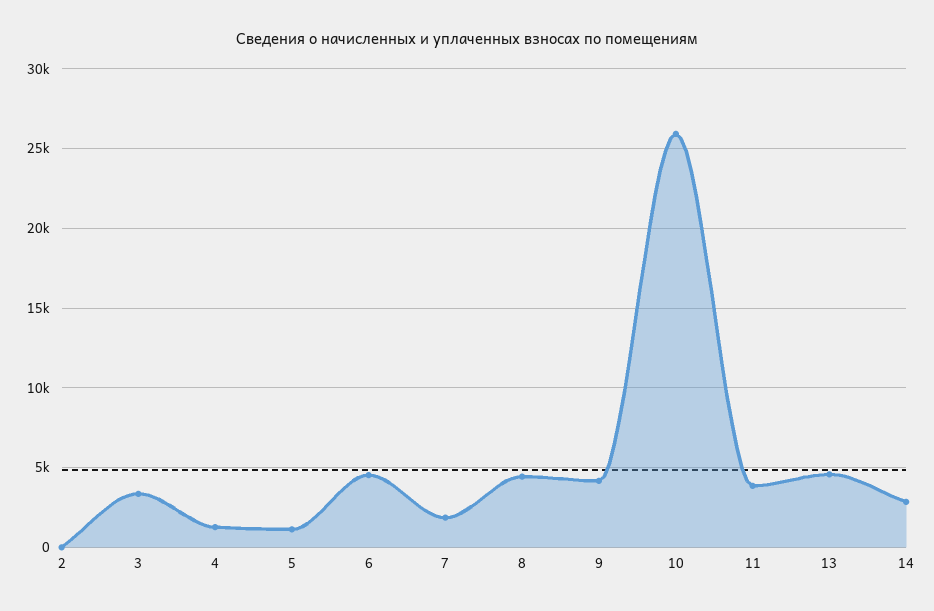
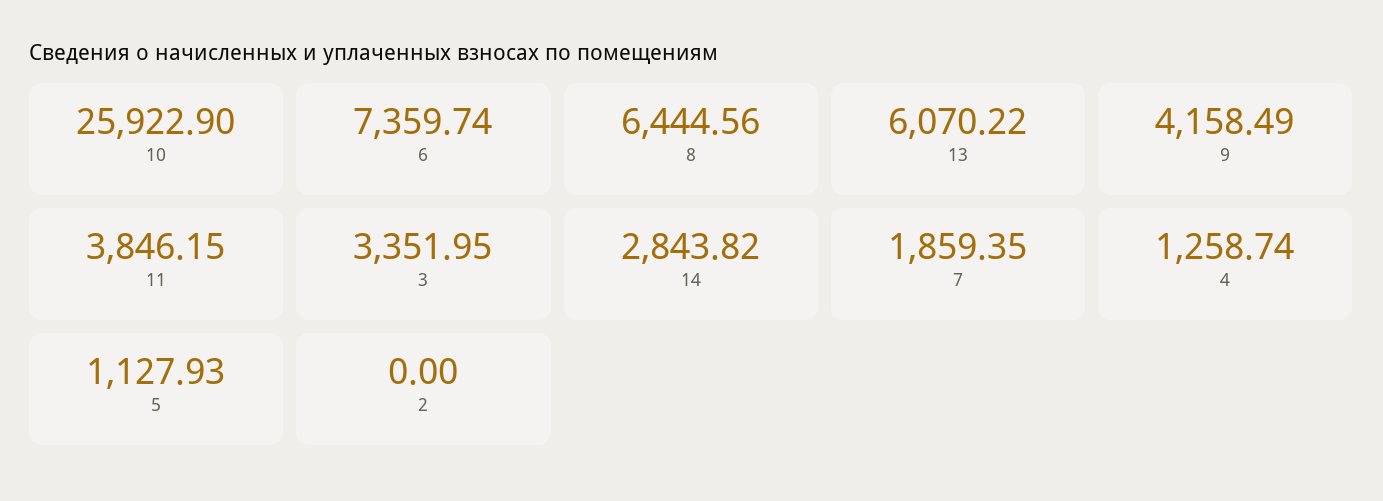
6: 4500 -> 7359.74
8: 4500 -> 6444.56
13: 4500 -> 6070.22

